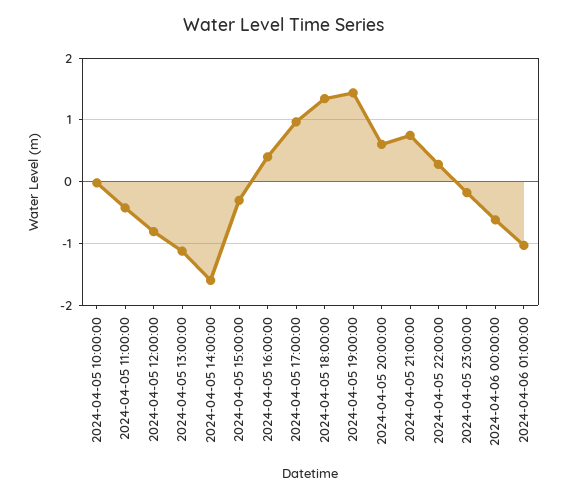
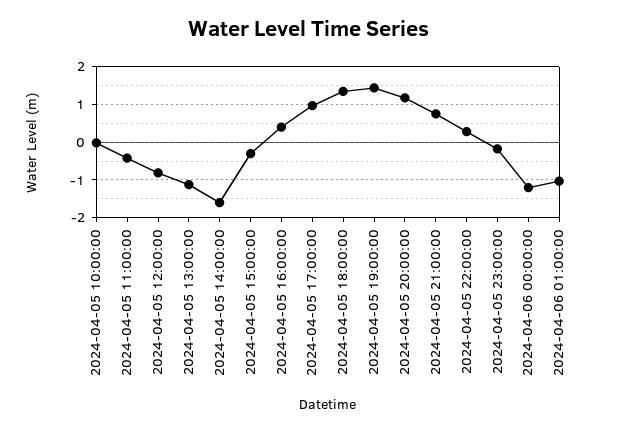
2024-04-05 20:00:00: 0.6 -> 1.2
2024-04-06 00:00:00: -0.6 -> -1.2

